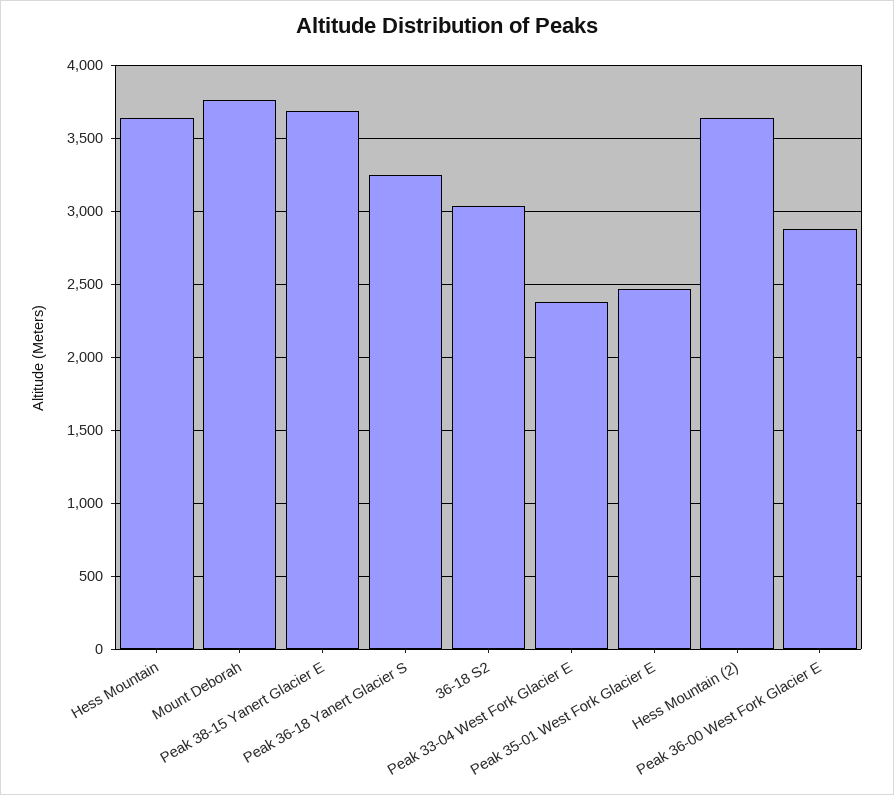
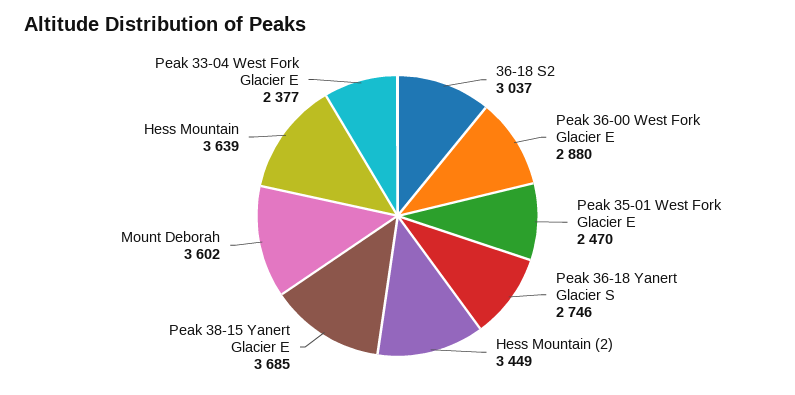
Mount Deborah: 3750 -> 3602
Peak 36-18 Yanert Glacier S: 3250 -> 2746
Hess Mountain (2): 3650 -> 3449

